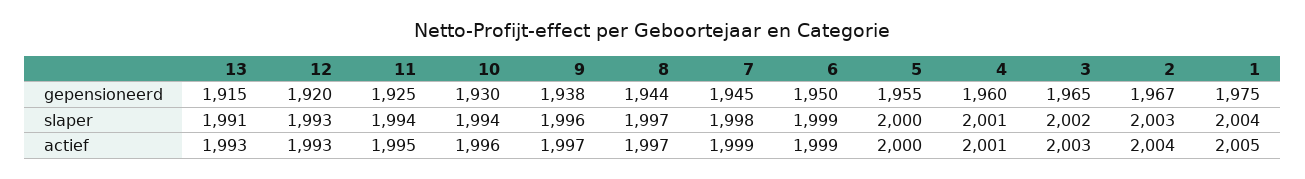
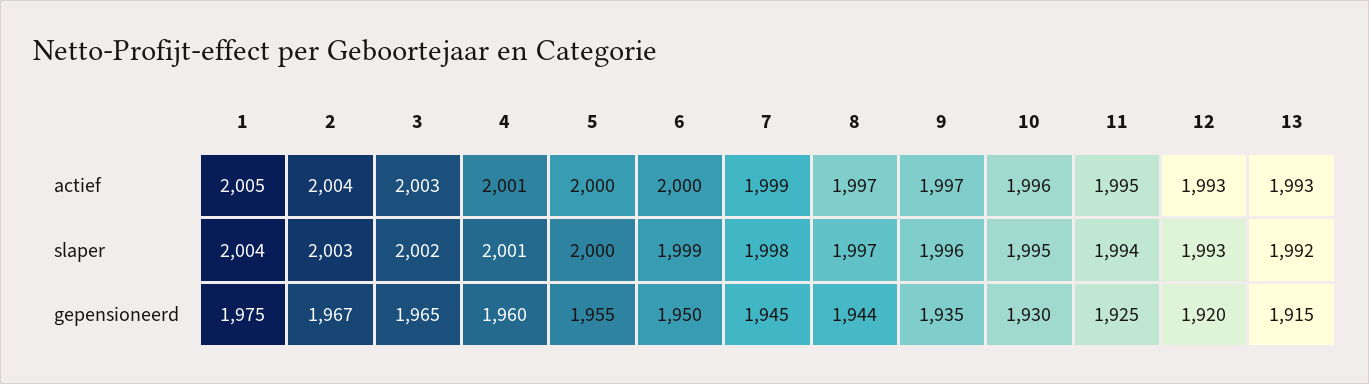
9, gepensioneerd: 1938 -> 1935
13, slaper: 1991 -> 1992
10, slaper: 1994 -> 1995
6, actief: 1999 -> 2000

